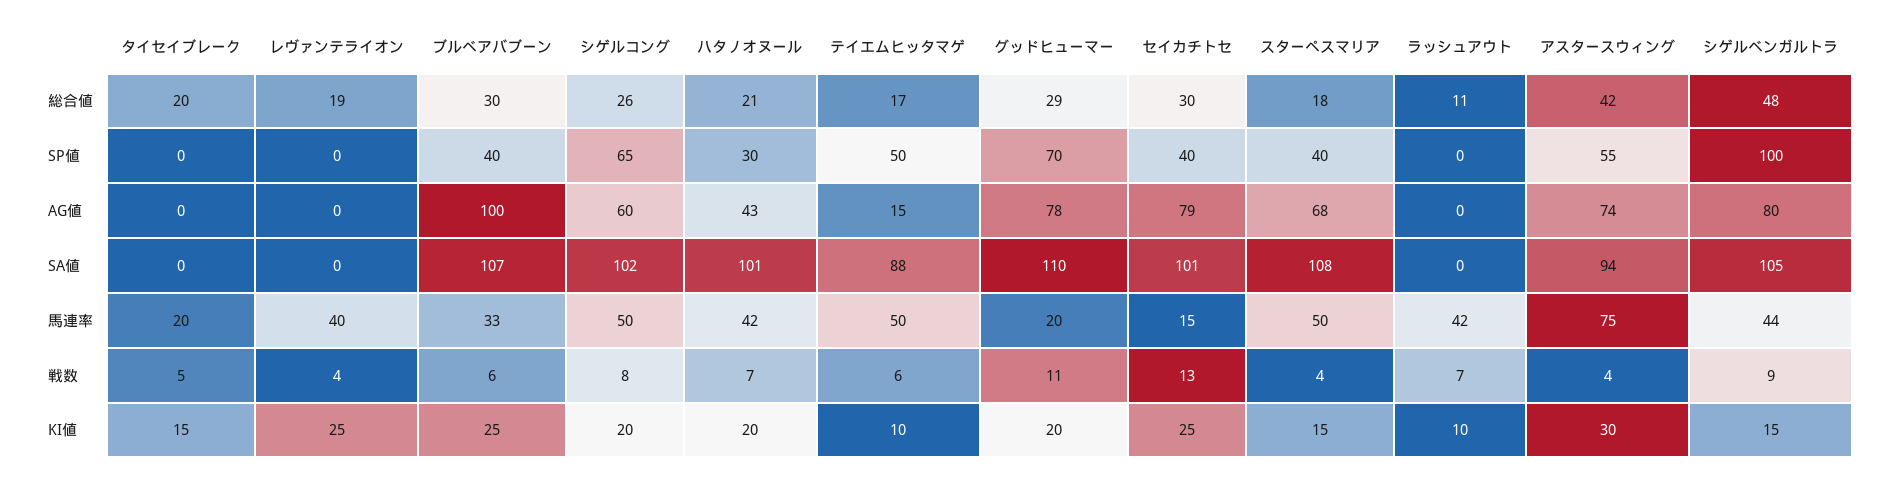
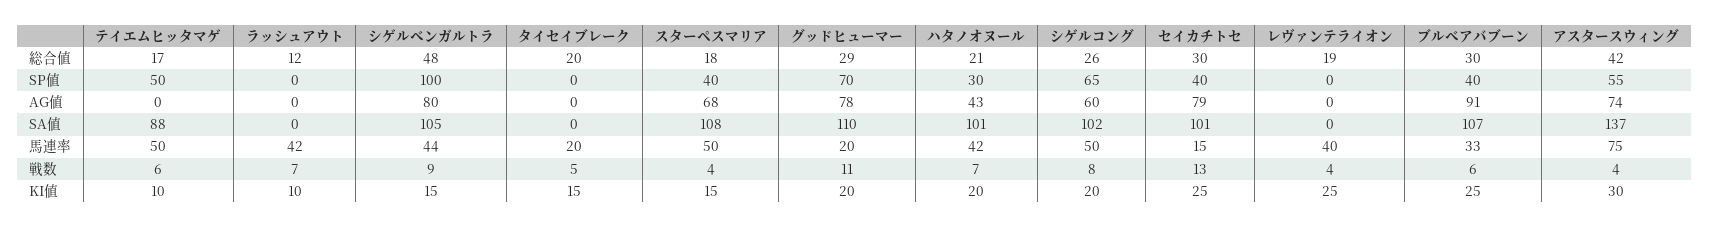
ラッシュアウト, 総合値: 11 -> 12
ブルベアバブーン, AG値: 100 -> 91
テイエムヒッタマゲ, AG値: 15 -> 0
アスタースウィング, SA値: 94 -> 137

